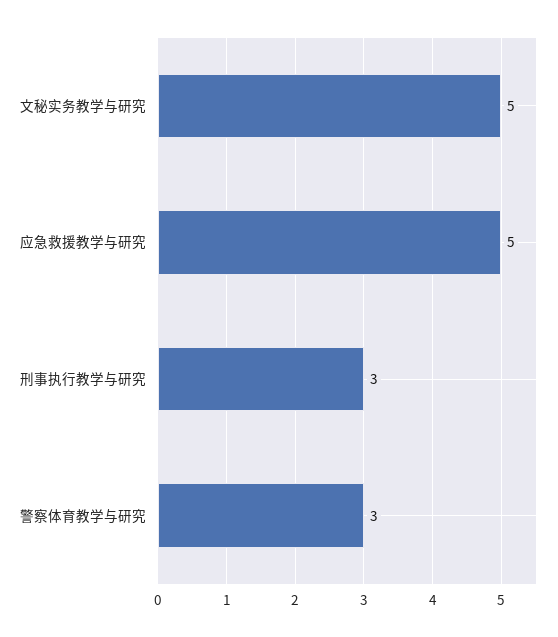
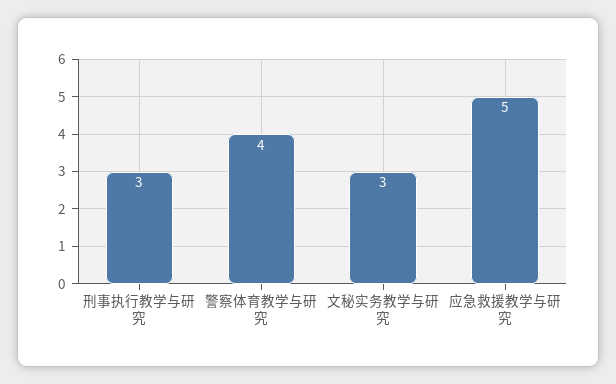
文秘实务教学与研究: 5 -> 3
警察体育教学与研究: 3 -> 4

